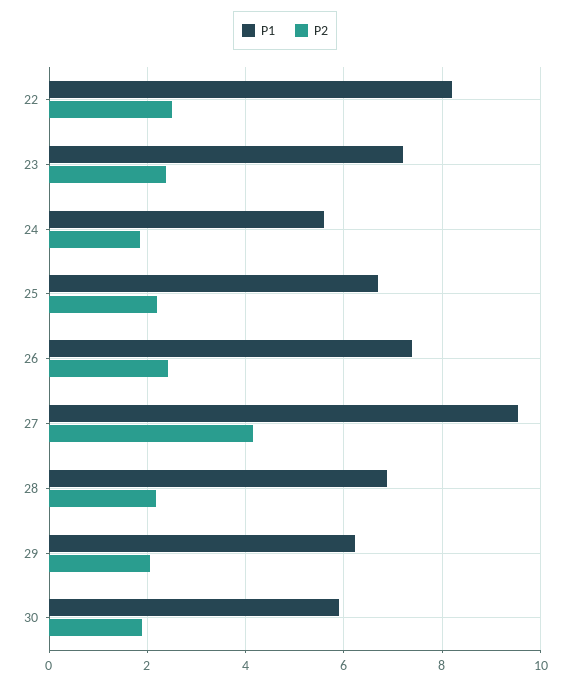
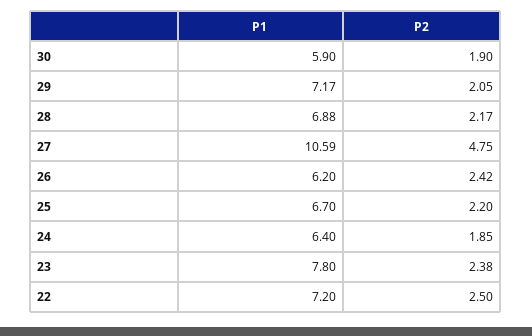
P1, 22: 8.2 -> 7.2
P1, 23: 7.2 -> 7.8
P1, 24: 5.6 -> 6.4
P1, 26: 7.4 -> 6.2
P1, 27: 9.6 -> 10.59
P2, 27: 4.2 -> 4.75
P1, 29: 6.2 -> 7.17

